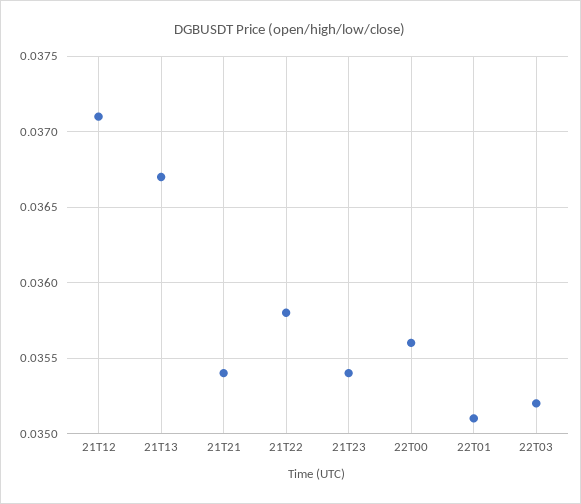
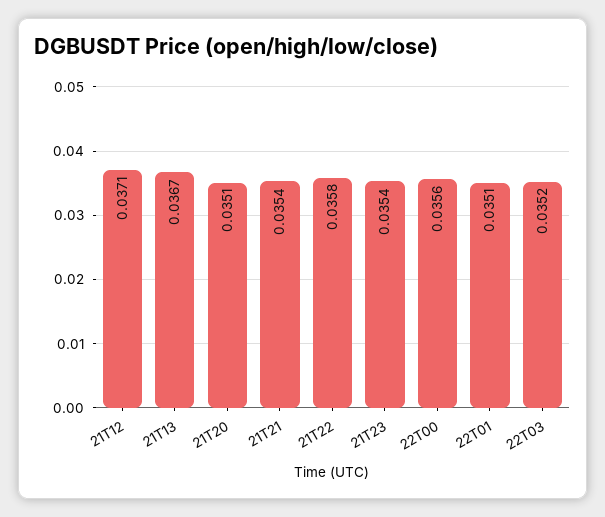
21T20: none -> 0.0351

